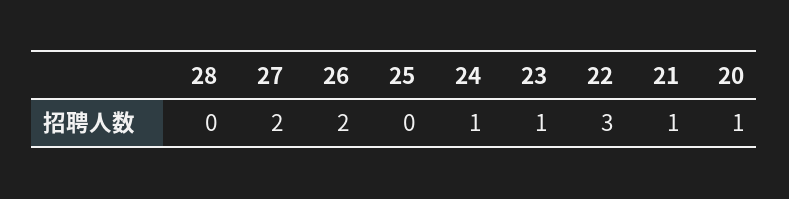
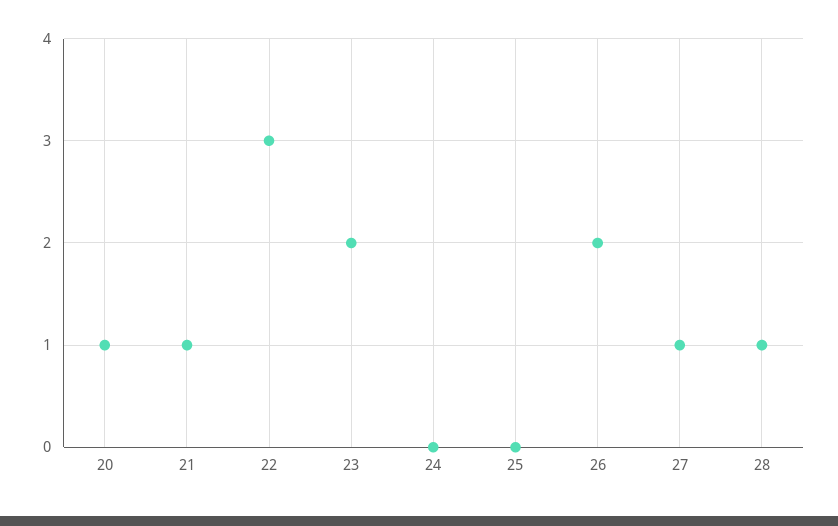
28: 0 -> 1
27: 2 -> 1
24: 1 -> 0
23: 1 -> 2

